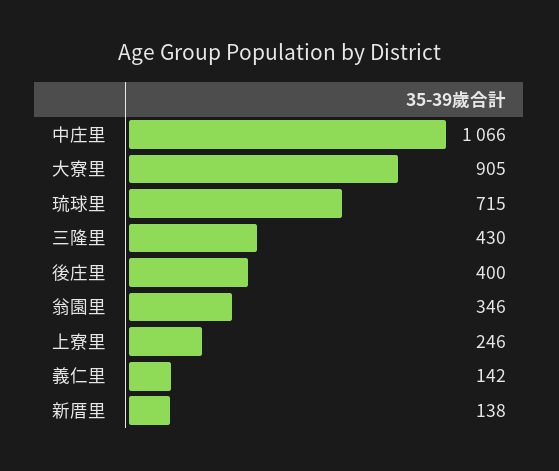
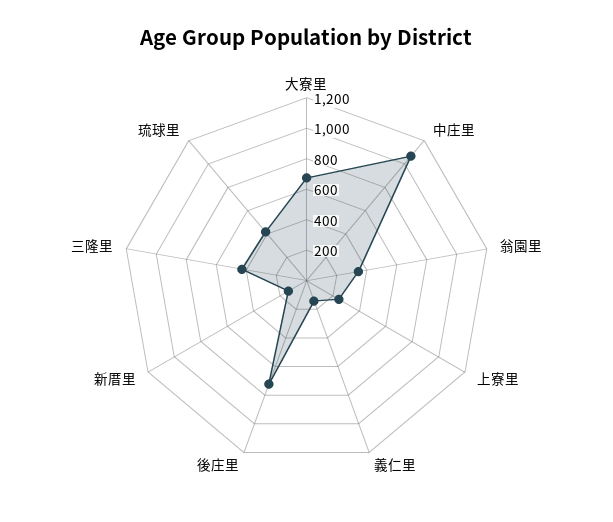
大寮里: 905 -> 700
琉球里: 715 -> 400
後庄里: 400 -> 700

